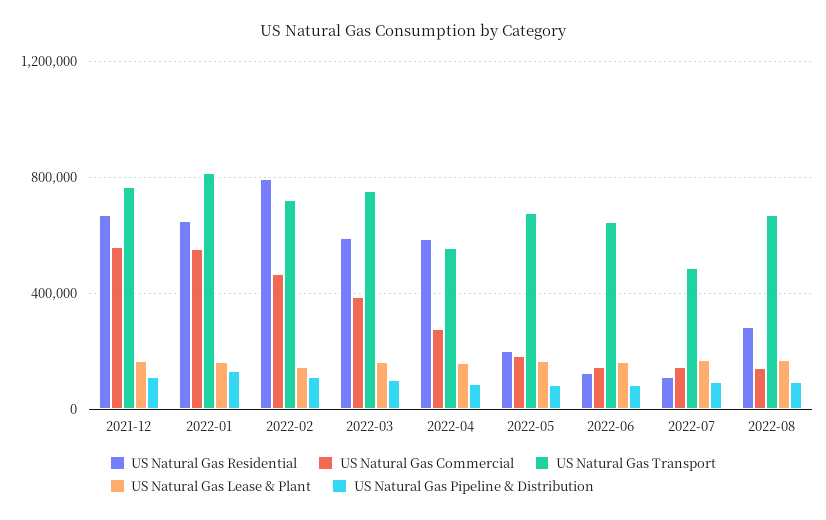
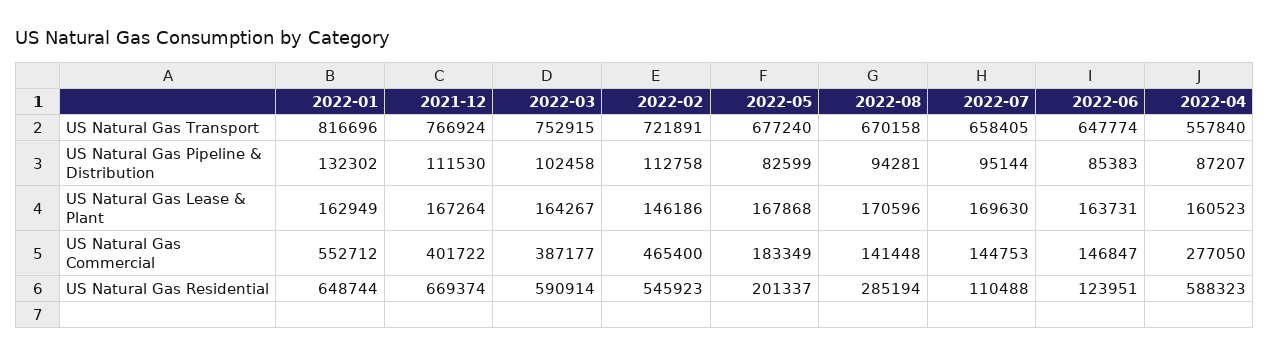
US Natural Gas Commercial, 2021-12: 550000 -> 401722
US Natural Gas Residential, 2022-02: 800000 -> 545923
US Natural Gas Transport, 2022-07: 500000 -> 658405

